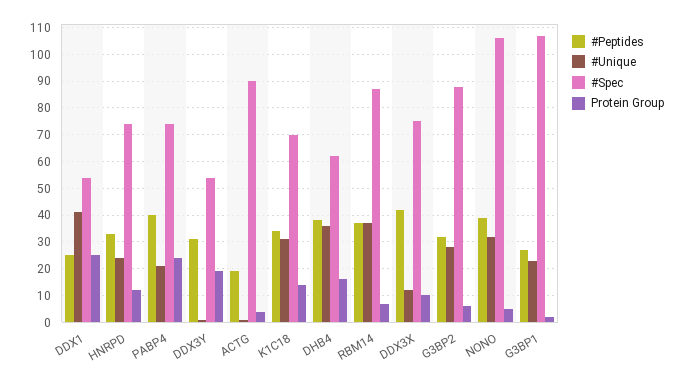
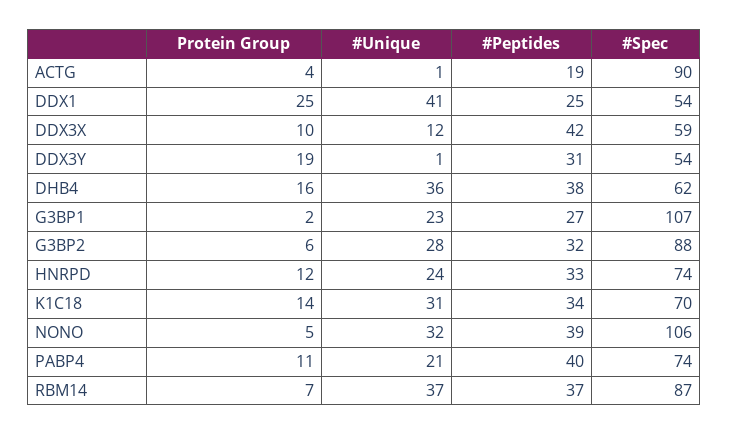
Protein Group, PABP4: 25 -> 11
#Spec, DDX3X: 75 -> 59

